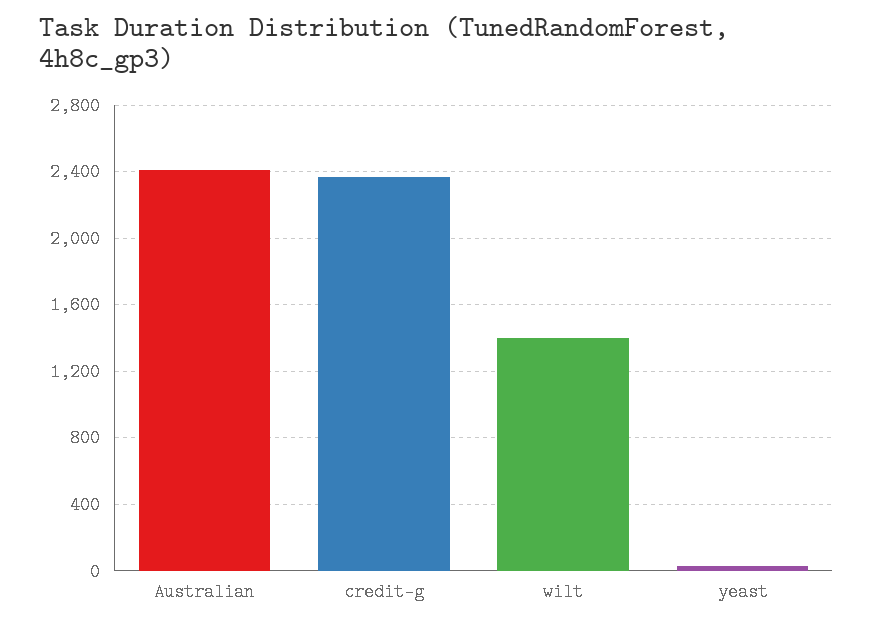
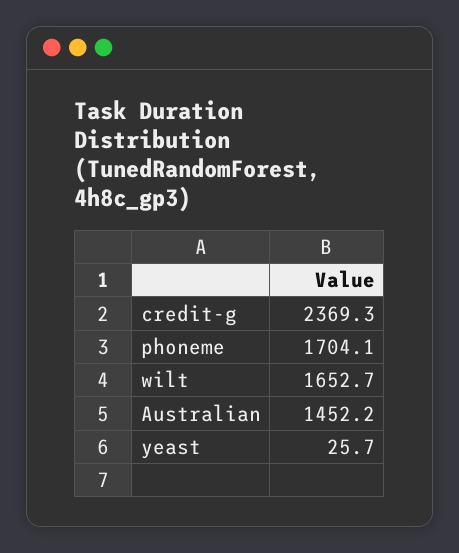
Australian: 2400 -> 1452.2
wilt: 1400 -> 1652.7
phoneme: none -> 1704.1

